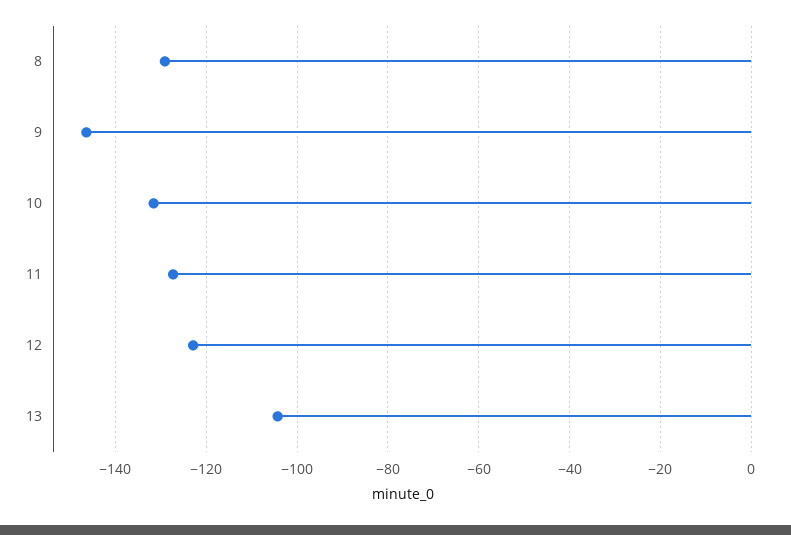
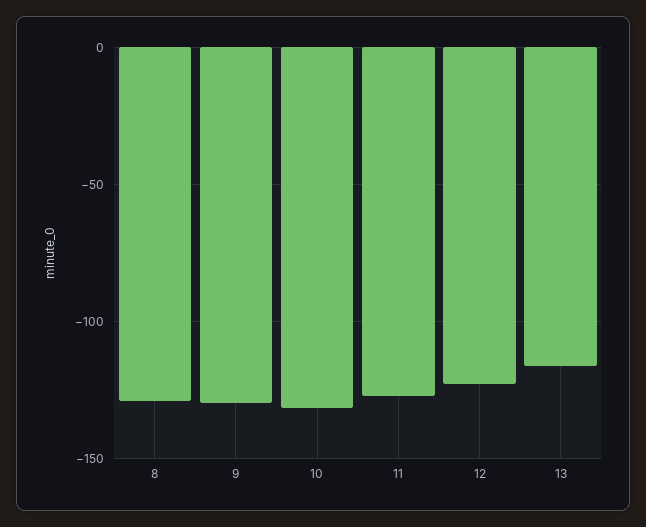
9: -146 -> -130
13: -104 -> -115

